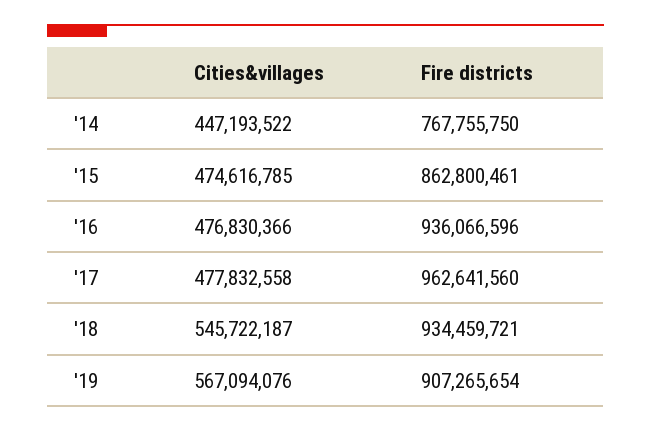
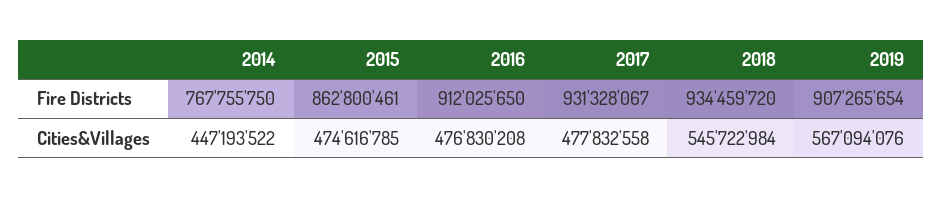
Cities&villages, '16: 476830366 -> 476830208
Fire districts, '16: 936066596 -> 912025650
Fire districts, '17: 962641560 -> 931328067
Cities&villages, '18: 545722187 -> 545722984
Fire districts, '18: 934459721 -> 934459720

